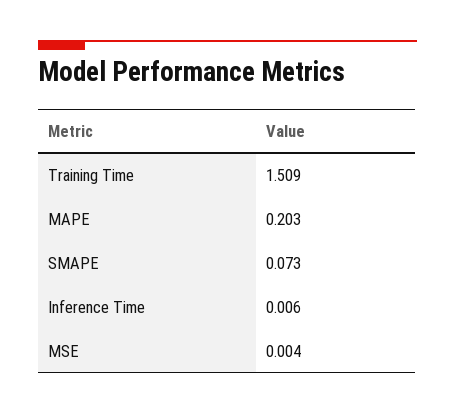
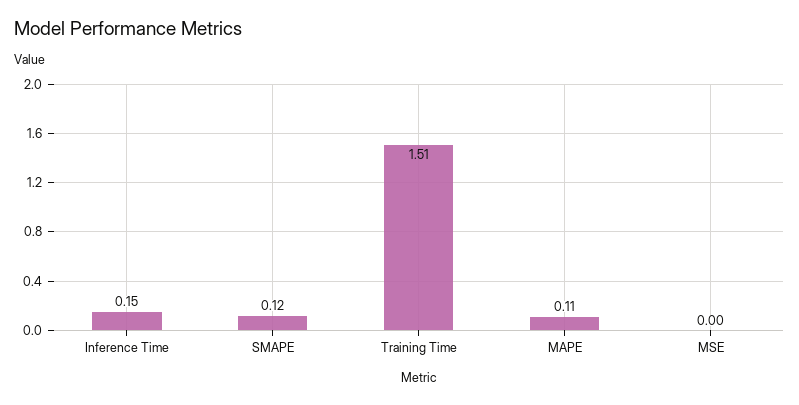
MAPE: 0.203 -> 0.11
SMAPE: 0.073 -> 0.12
Inference Time: 0.006 -> 0.15

